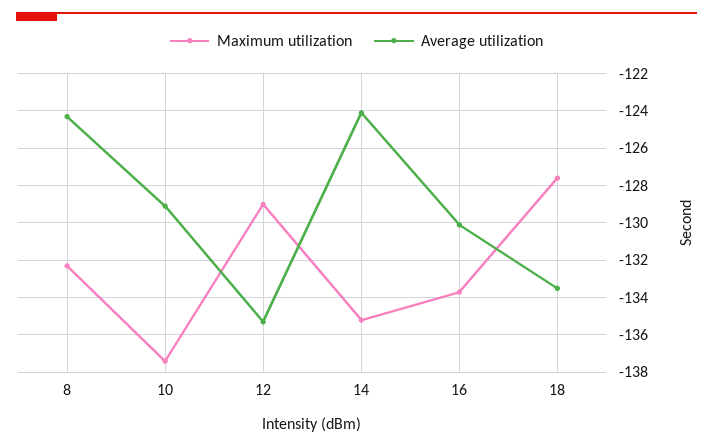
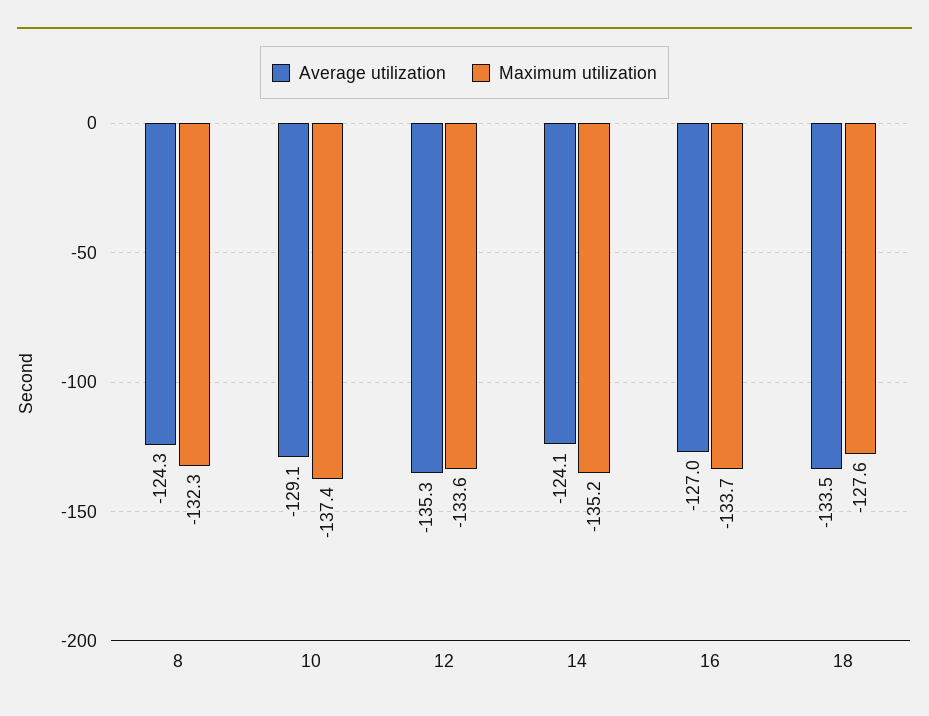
Maximum utilization, 12: -129 -> -133.6
Average utilization, 16: -130 -> -127

